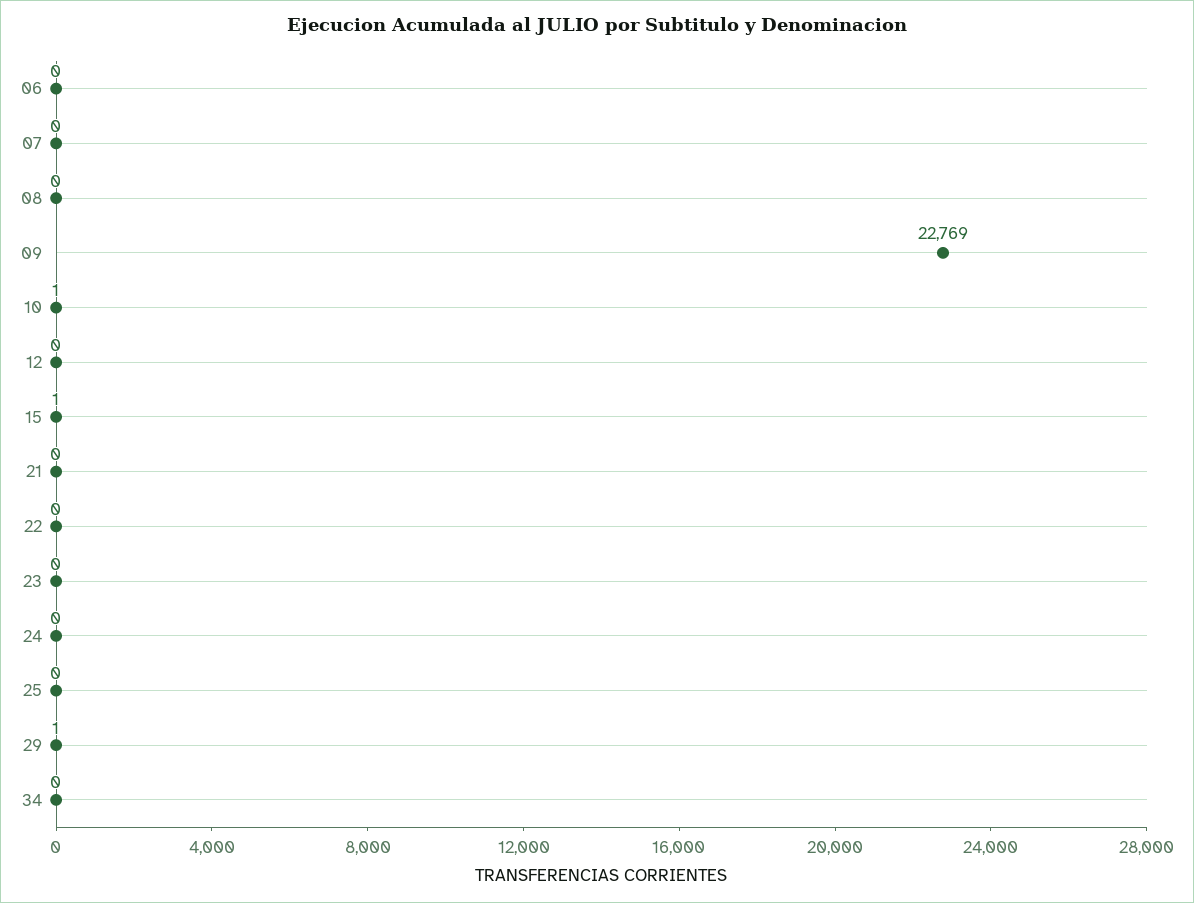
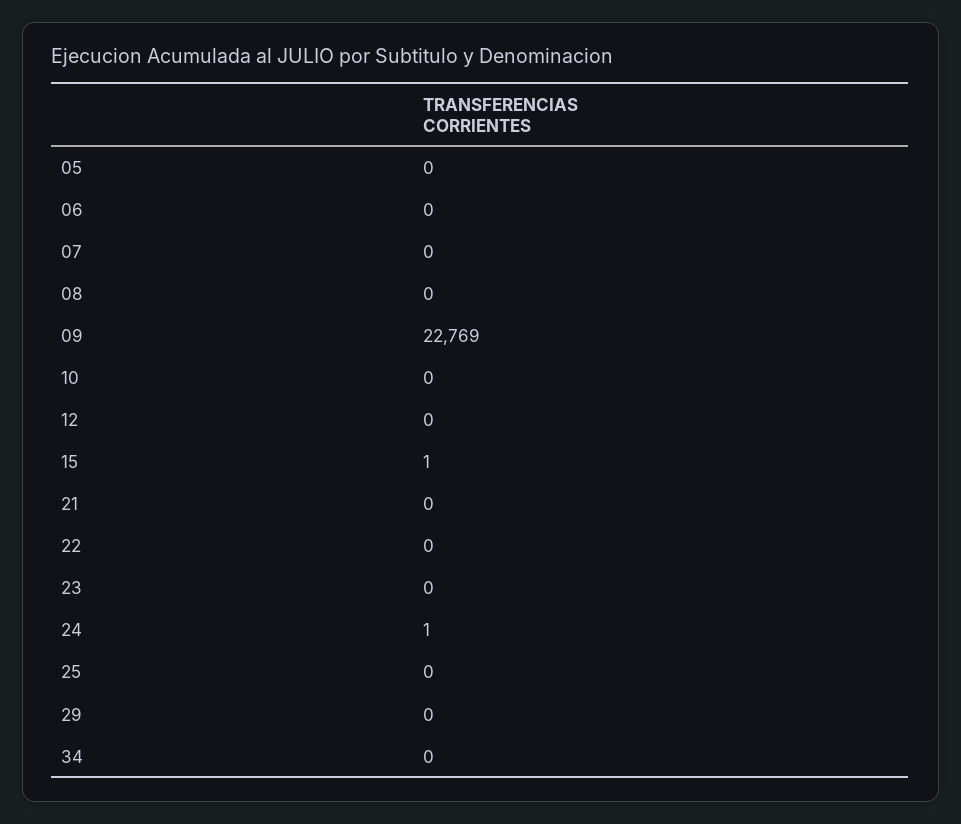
10: 1 -> 0
24: 0 -> 1
29: 1 -> 0
05: none -> 0

